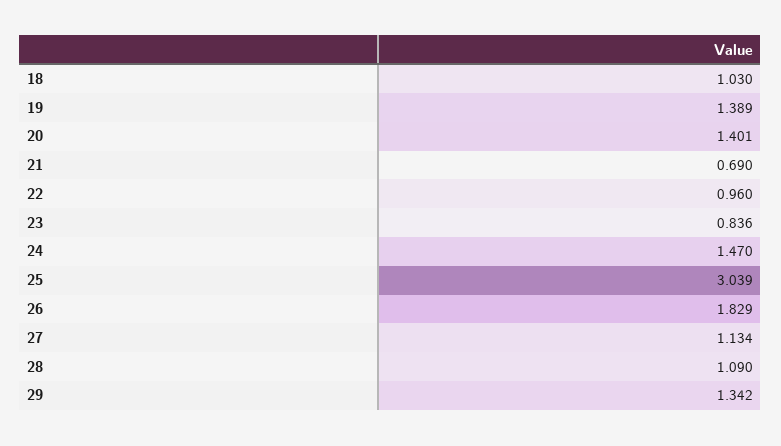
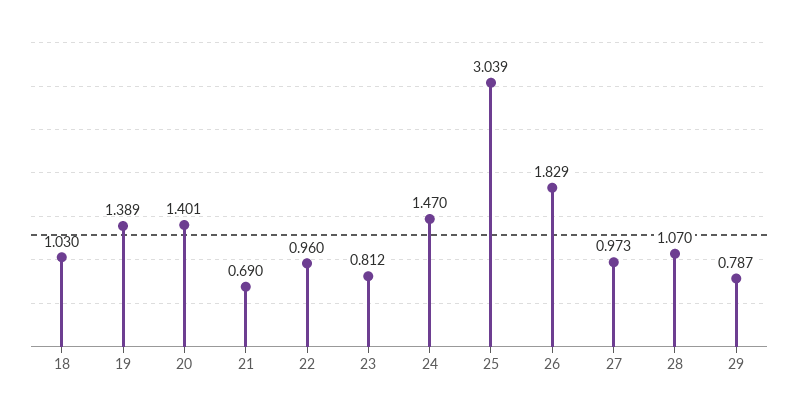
23: 0.836 -> 0.812
27: 1.134 -> 0.973
28: 1.09 -> 1.07
29: 1.342 -> 0.787

